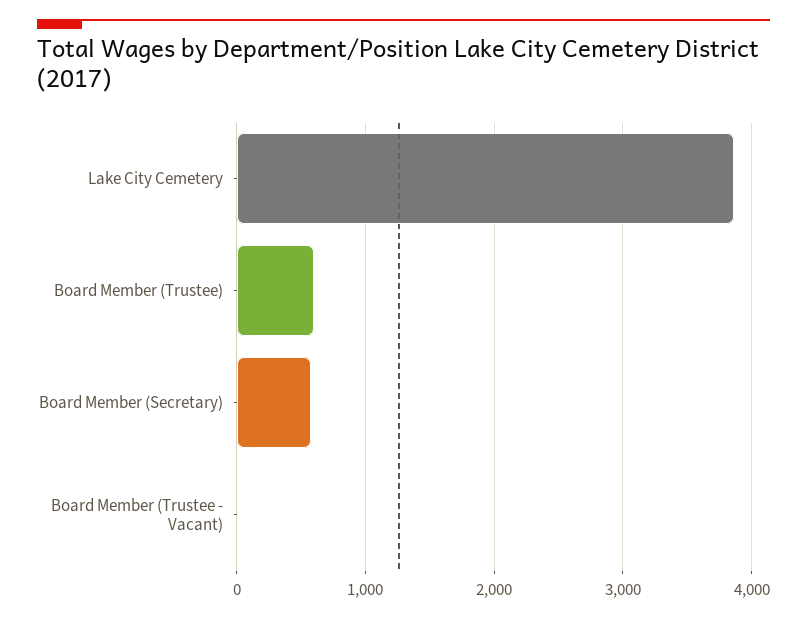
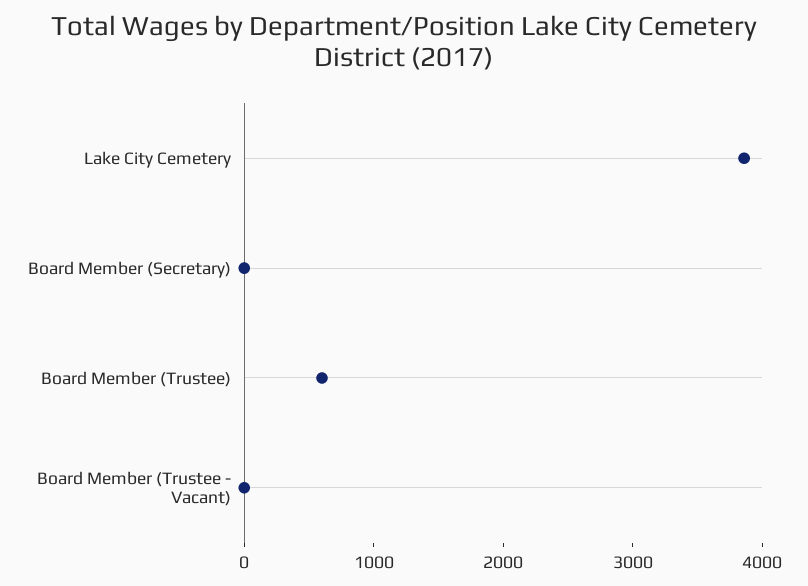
Board Member (Secretary): 600 -> 0

